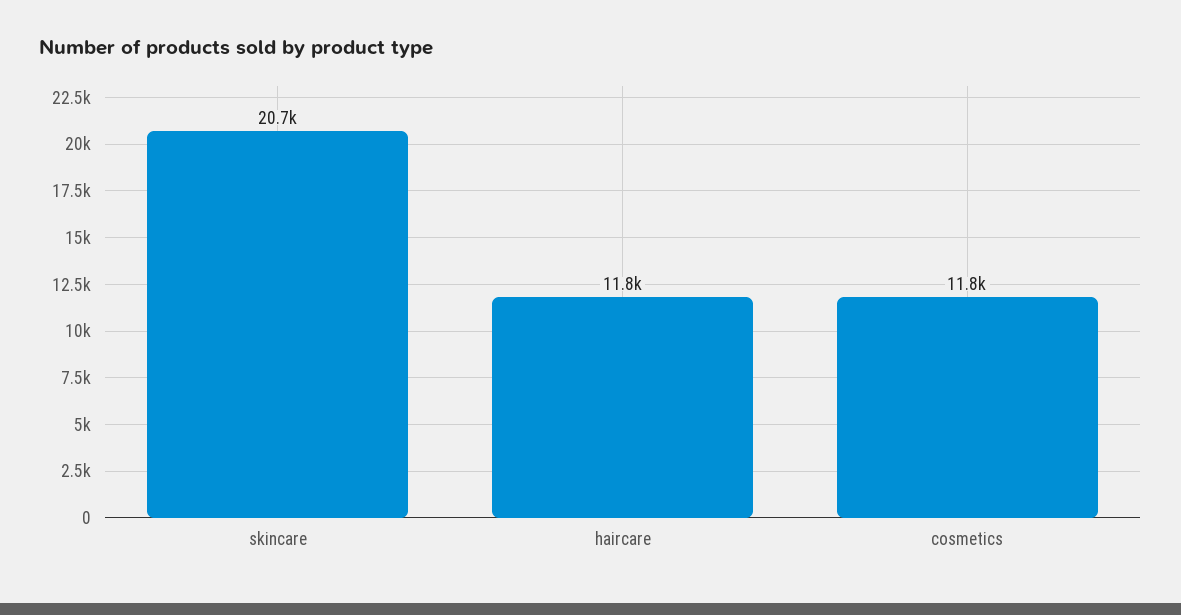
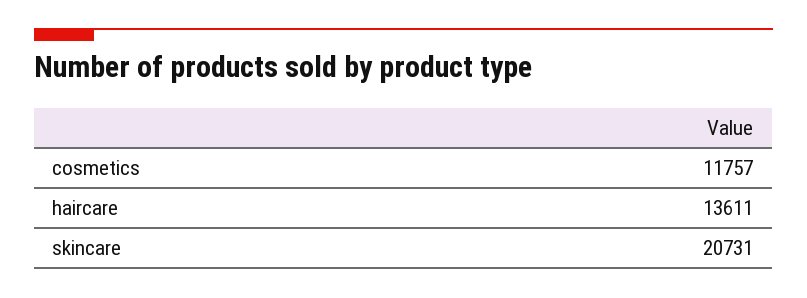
haircare: 11800 -> 13611

